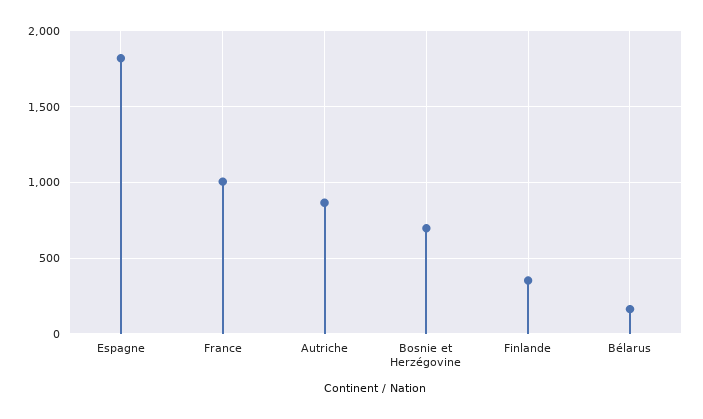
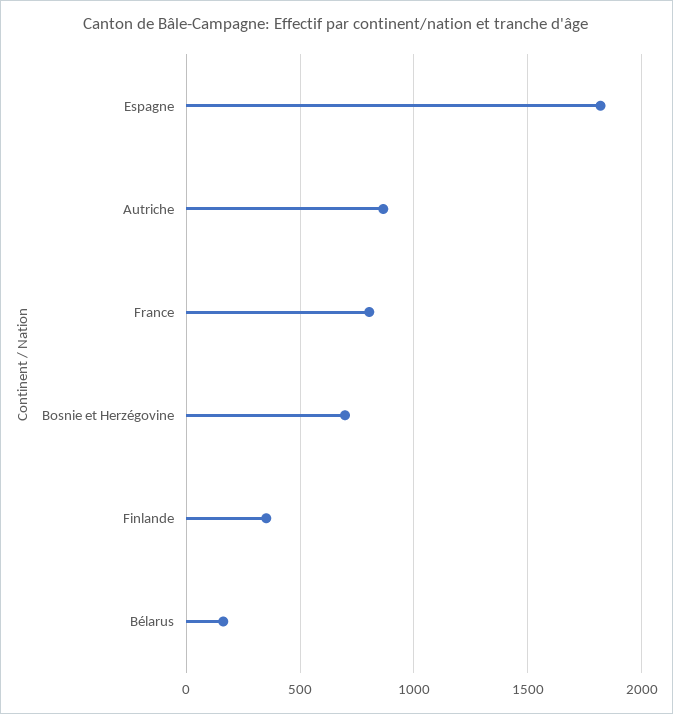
France: 1000 -> 800

